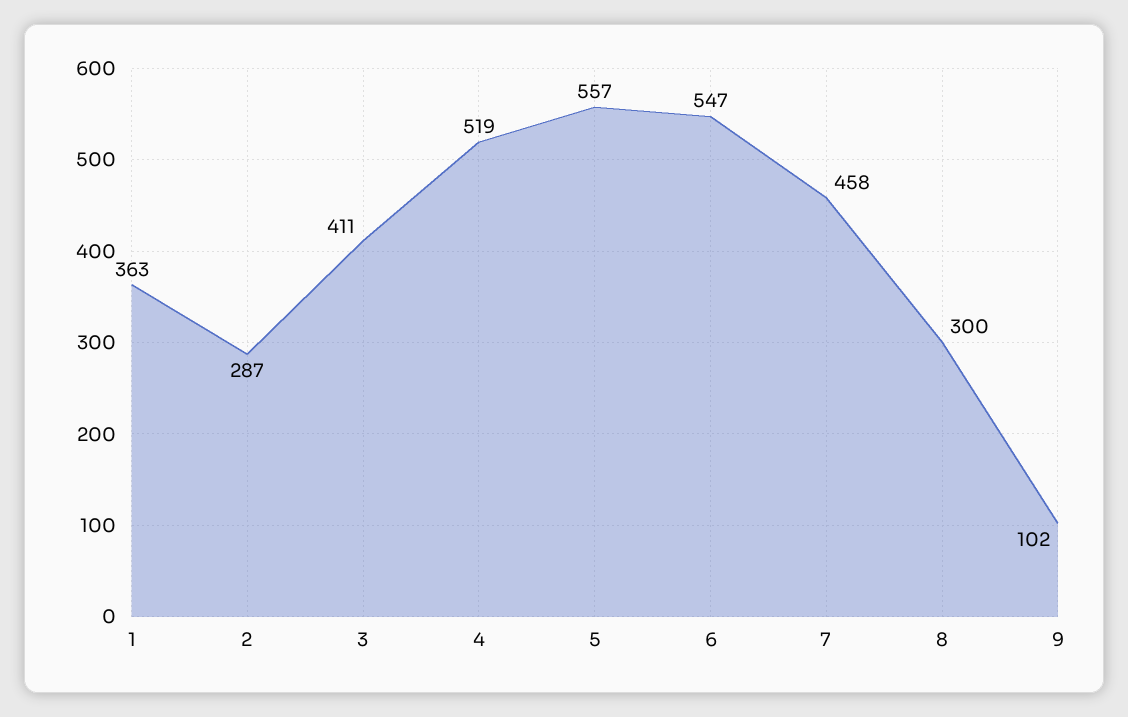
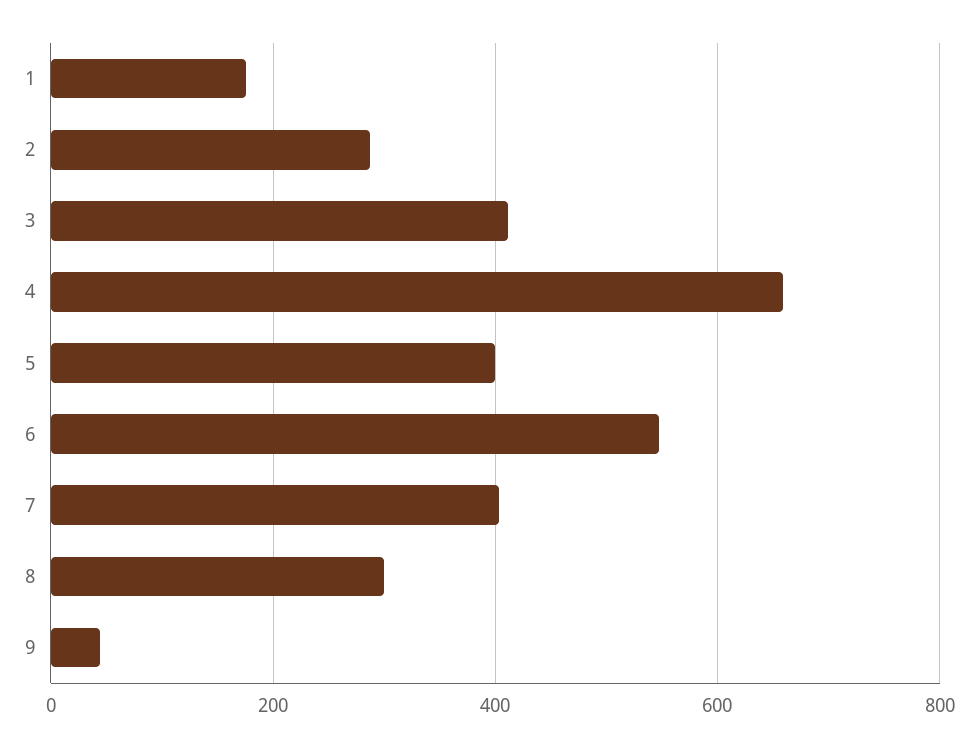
1: 363 -> 180
4: 519 -> 660
5: 557 -> 400
7: 458 -> 400
9: 102 -> 40

